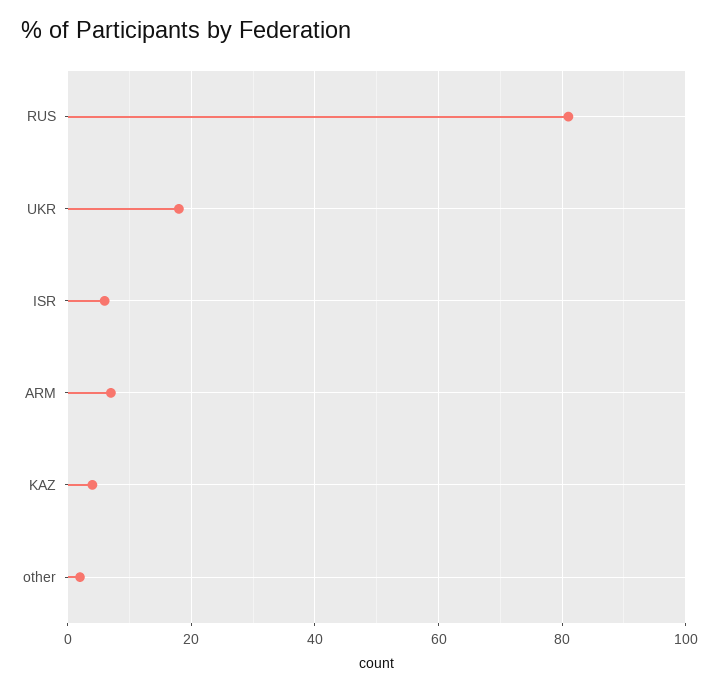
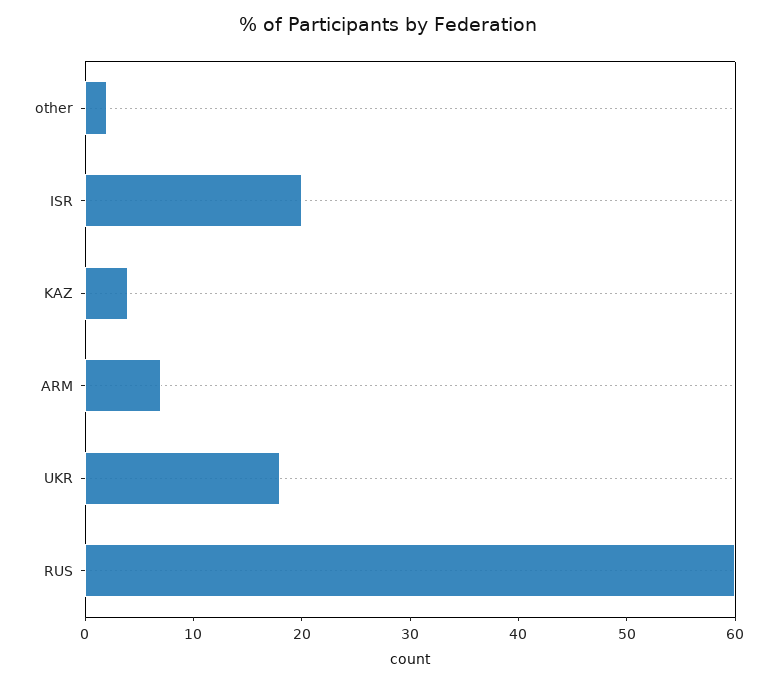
RUS: 80 -> 60
ISR: 5 -> 20

